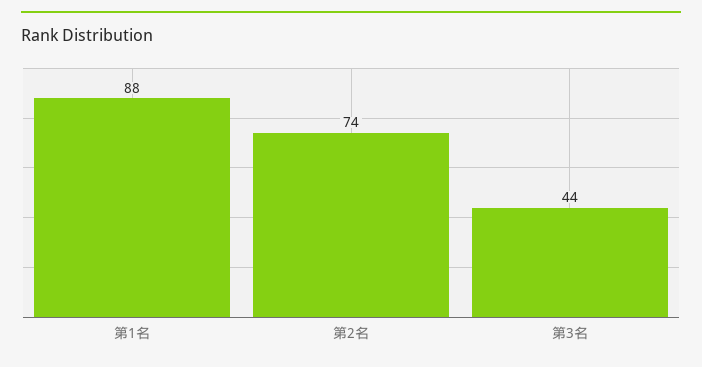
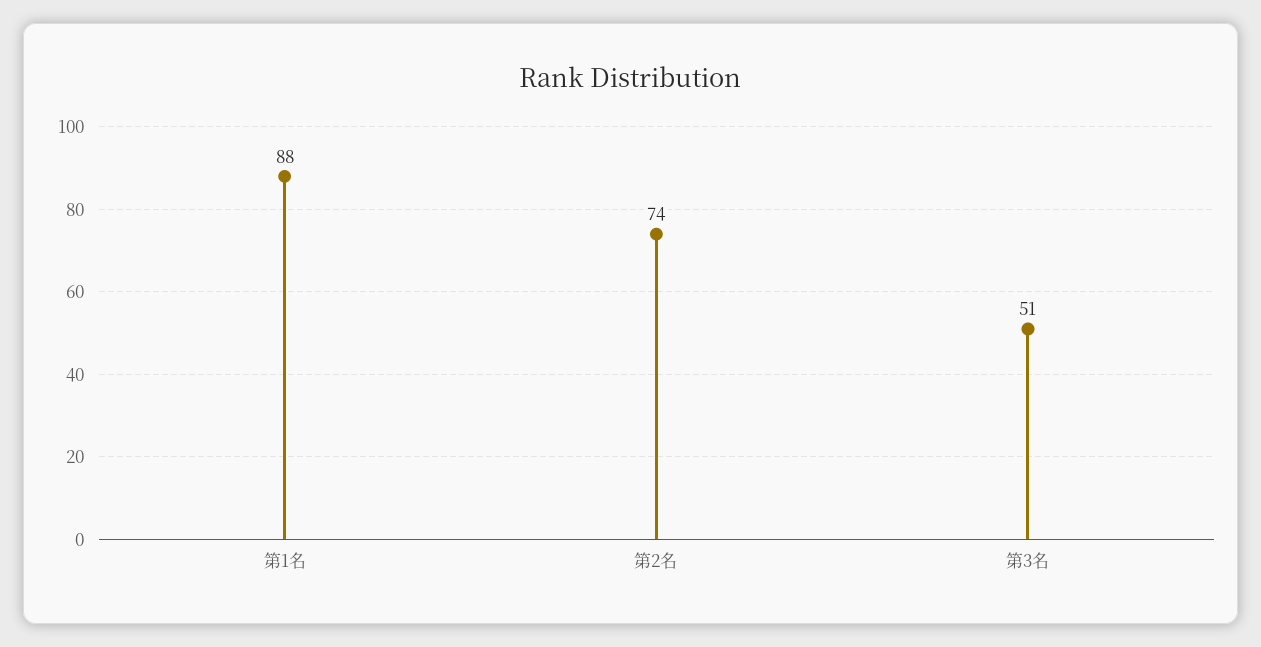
第3名: 44 -> 51

